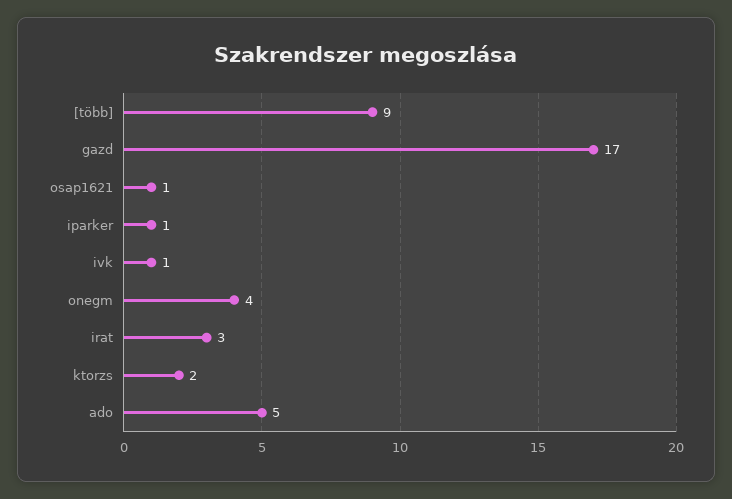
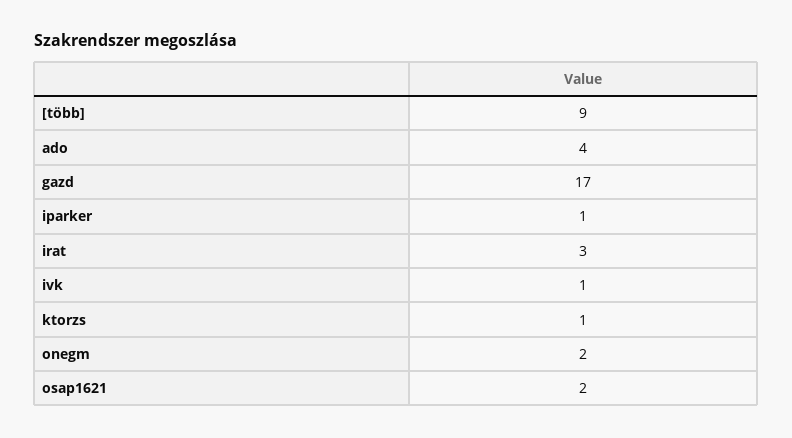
osap1621: 1 -> 2
onegm: 4 -> 2
ktorzs: 2 -> 1
ado: 5 -> 4

